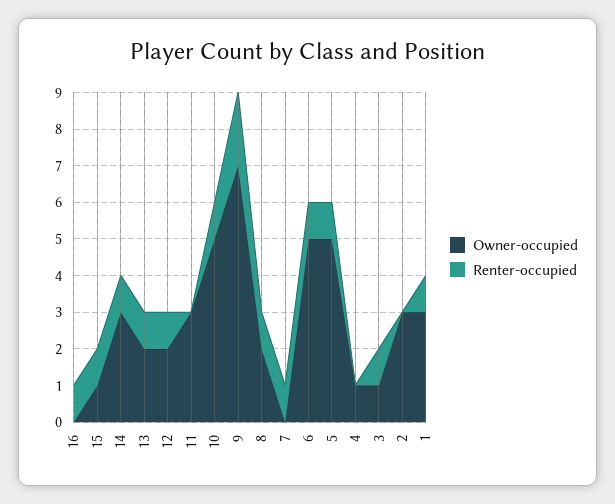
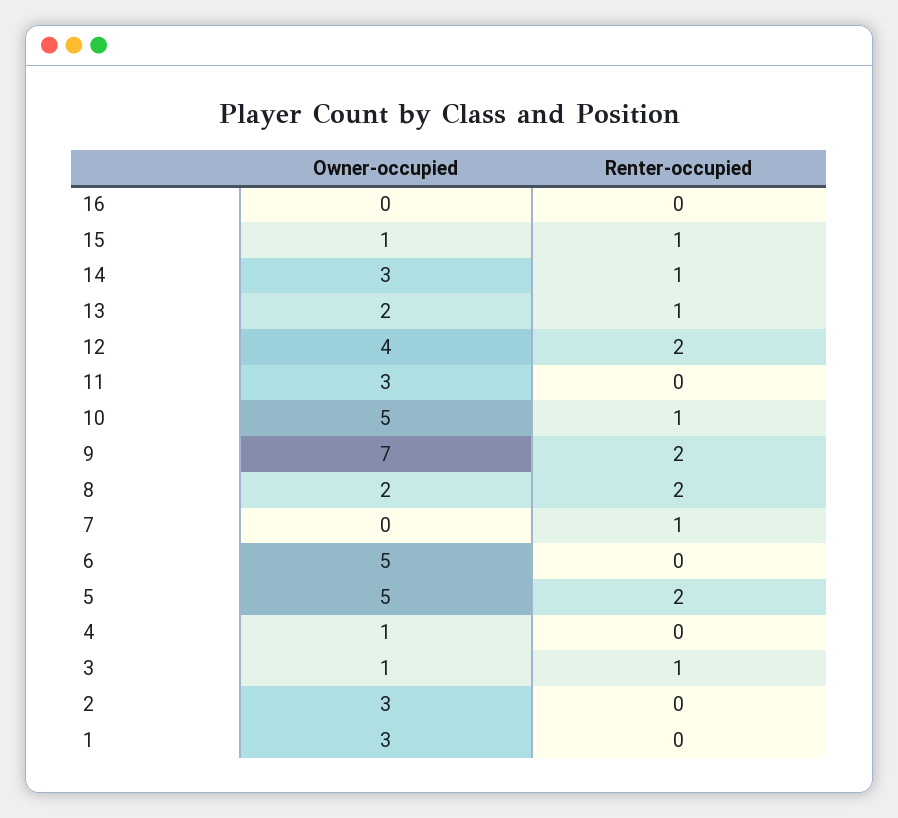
Renter-occupied, 16: 1 -> 0
Owner-occupied, 12: 2 -> 4
Renter-occupied, 12: 1 -> 2
Renter-occupied, 8: 1 -> 2
Renter-occupied, 6: 1 -> 0
Renter-occupied, 5: 1 -> 2
Renter-occupied, 1: 1 -> 0

